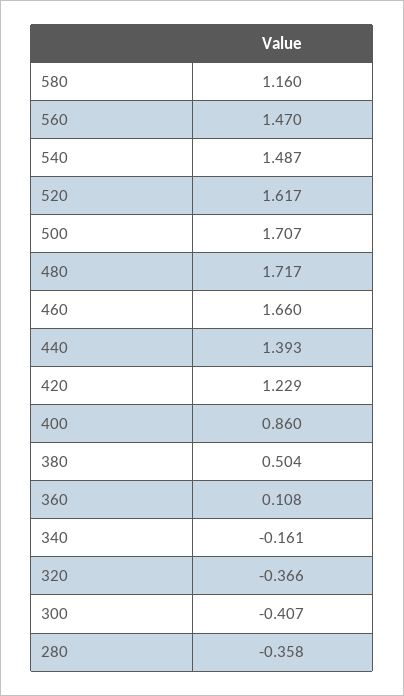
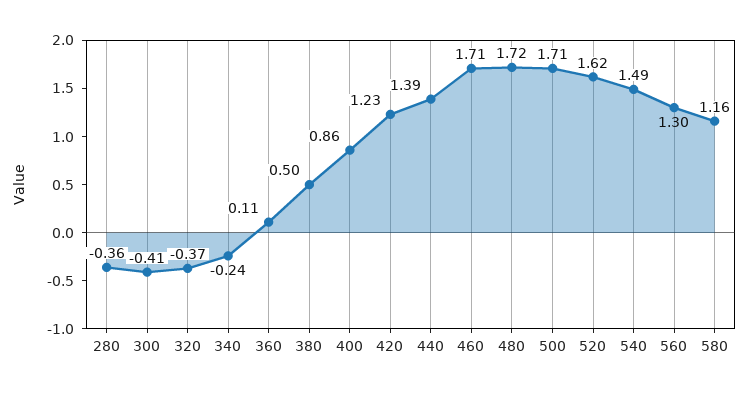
560: 1.47 -> 1.3
460: 1.66 -> 1.71
340: -0.161 -> -0.24

